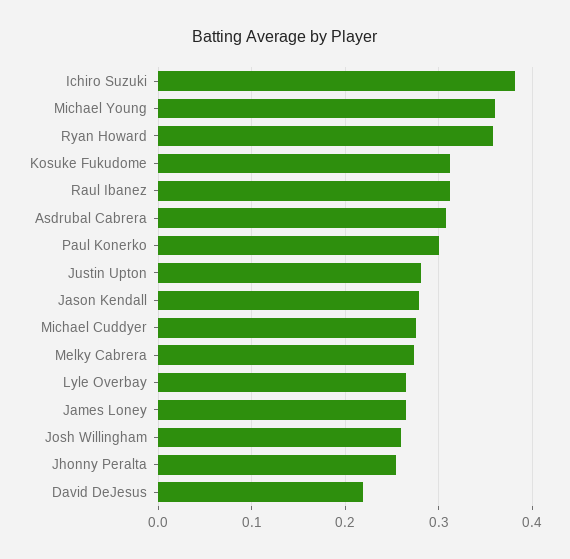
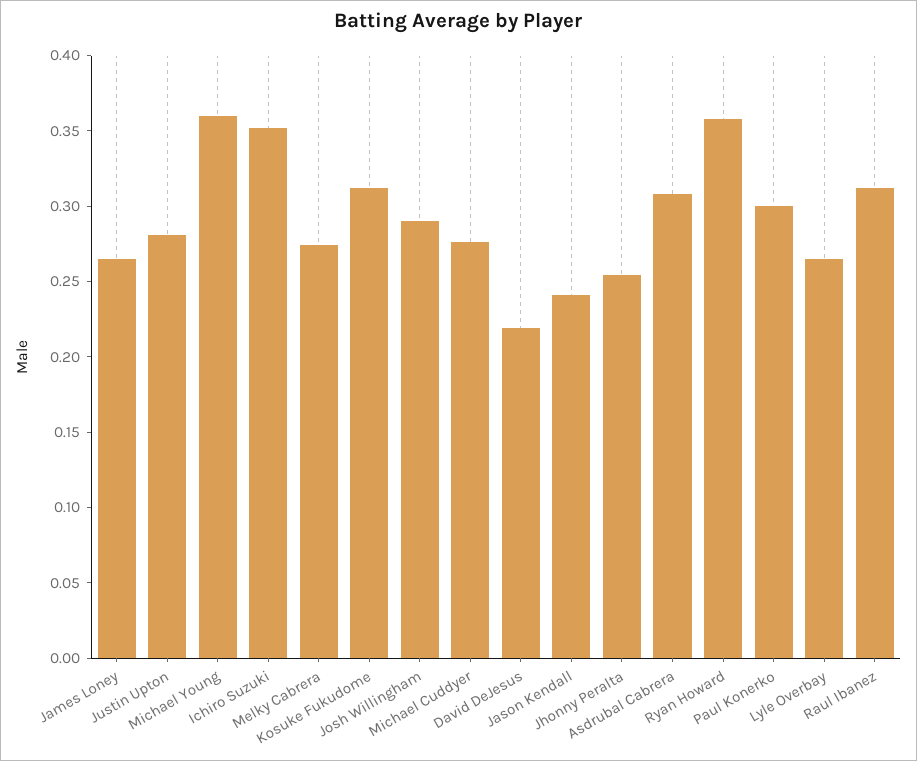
Ichiro Suzuki: 0.38 -> 0.35
Jason Kendall: 0.28 -> 0.24
Josh Willingham: 0.26 -> 0.29

